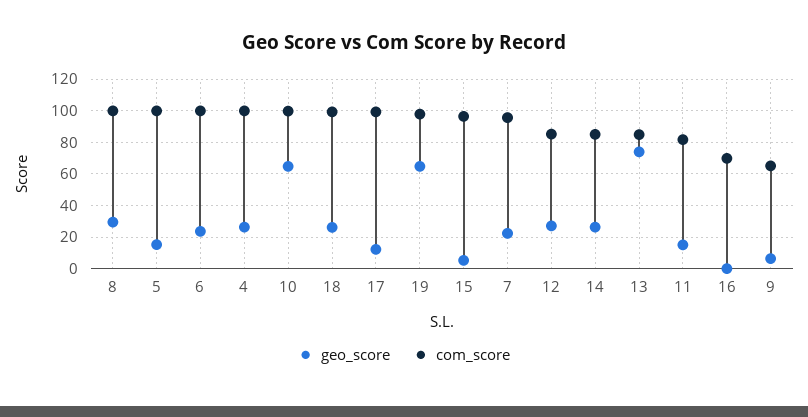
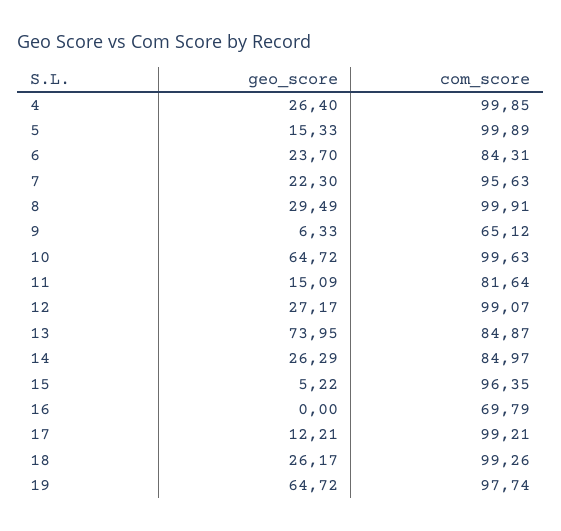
com_score, 6: 100 -> 84.31
com_score, 12: 85 -> 99.07

